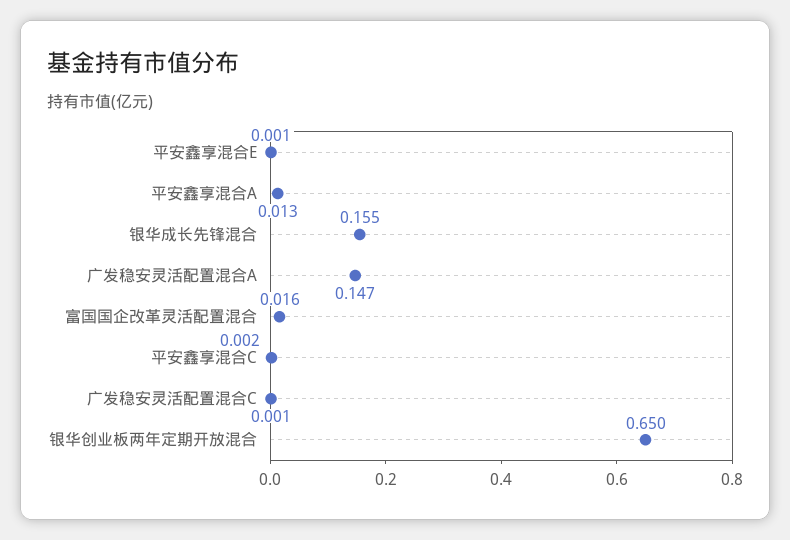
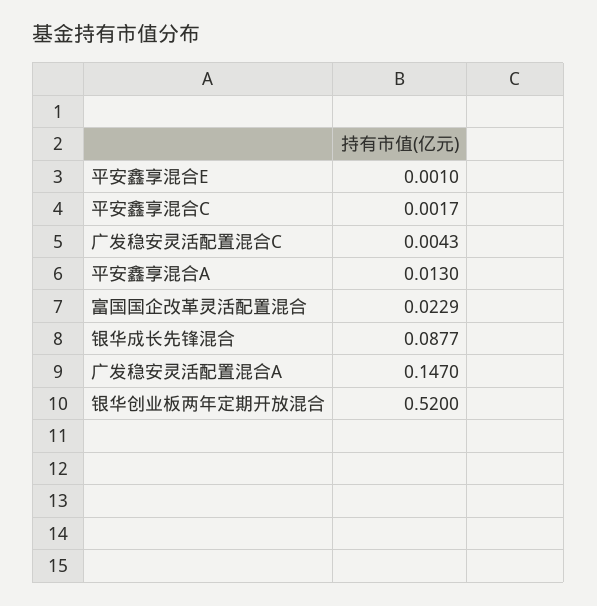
银华成长先锋混合: 0.155 -> 0.0877
富国国企改革灵活配置混合: 0.016 -> 0.0229
广发稳安灵活配置混合C: 0.001 -> 0.0043
银华创业板两年定期开放混合: 0.65 -> 0.52

